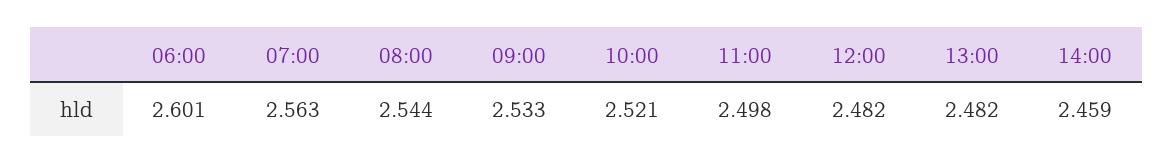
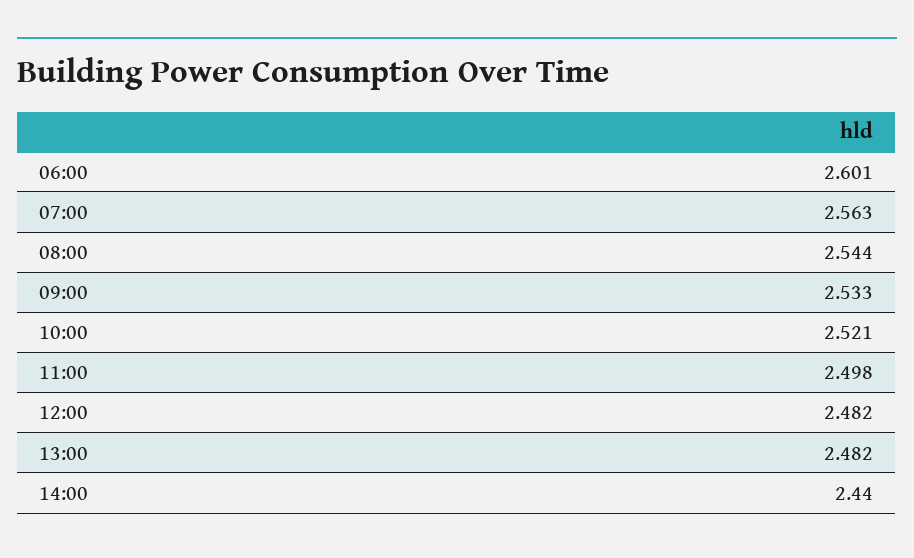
14:00: 2.459 -> 2.44

